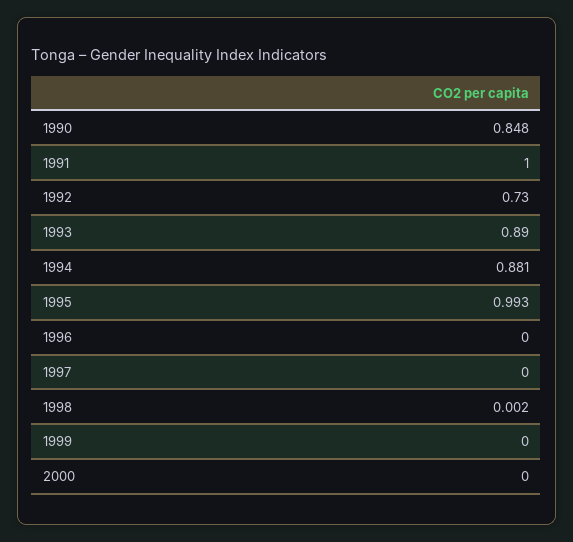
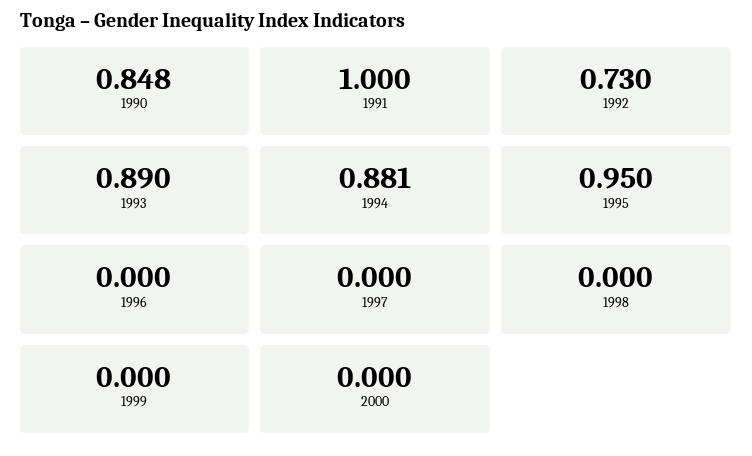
1995: 0.993 -> 0.95
1998: 0.002 -> 0

